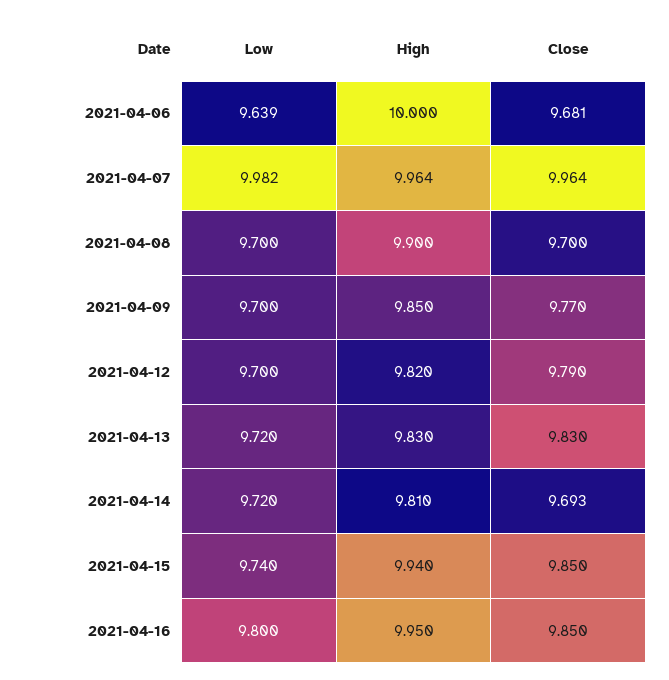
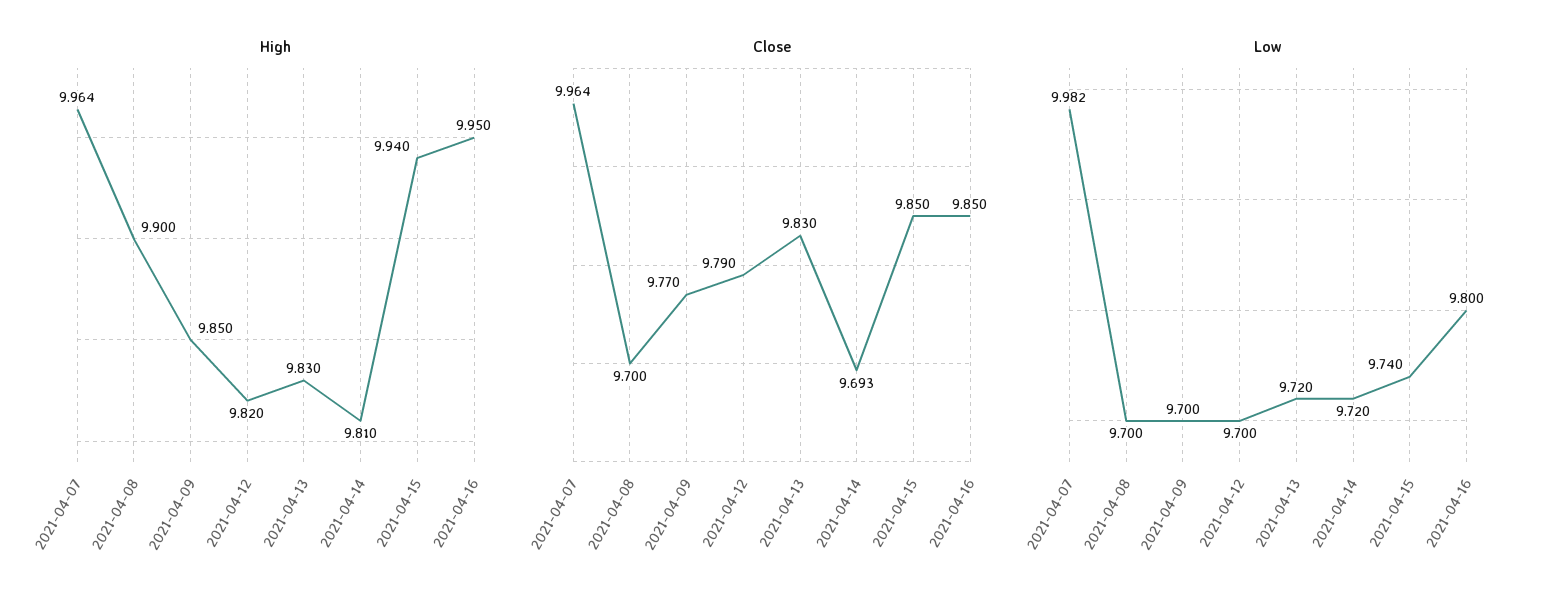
Low, 2021-04-06: 9.639 -> none
High, 2021-04-06: 10 -> none
Close, 2021-04-06: 9.681 -> none

